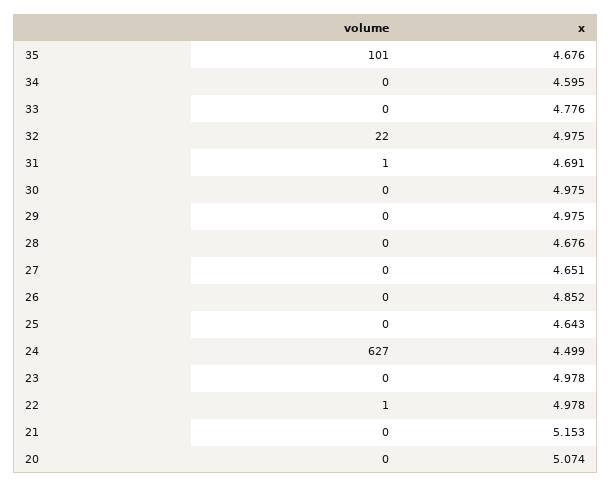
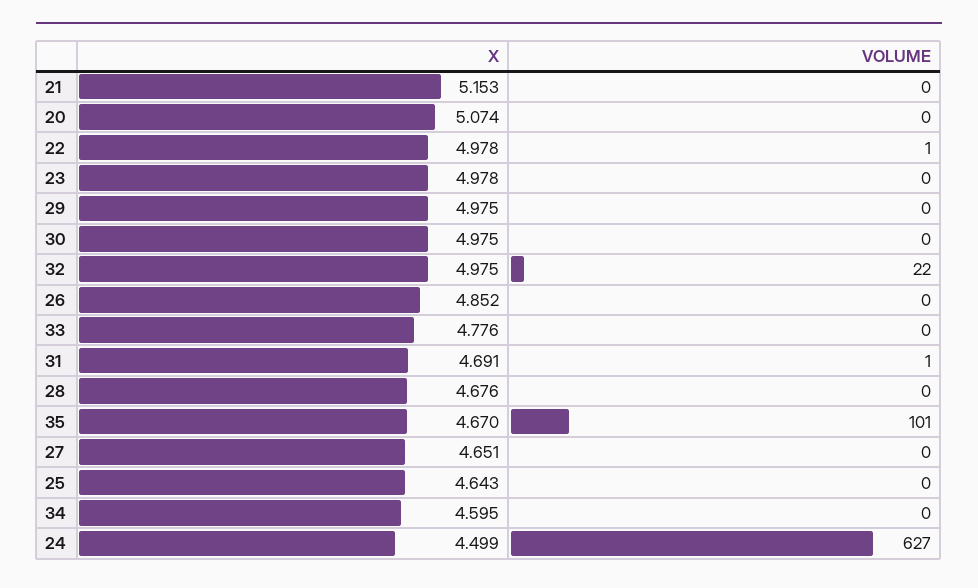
x, 35: 4.676 -> 4.67

